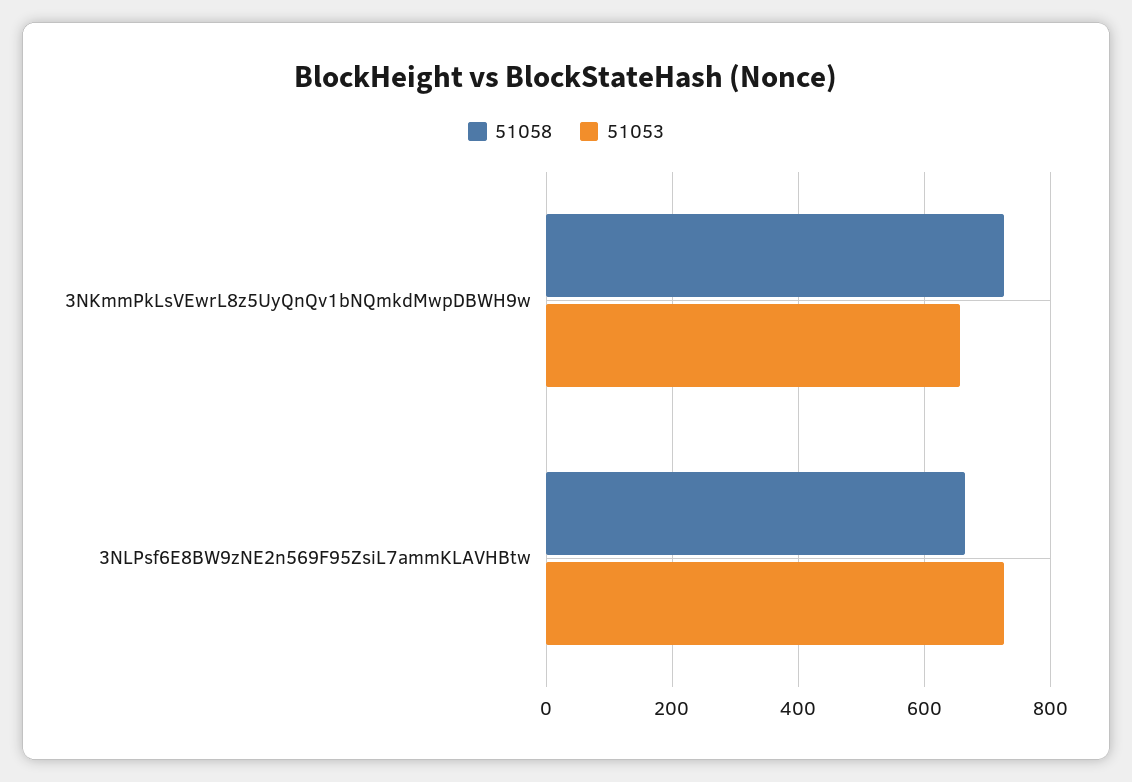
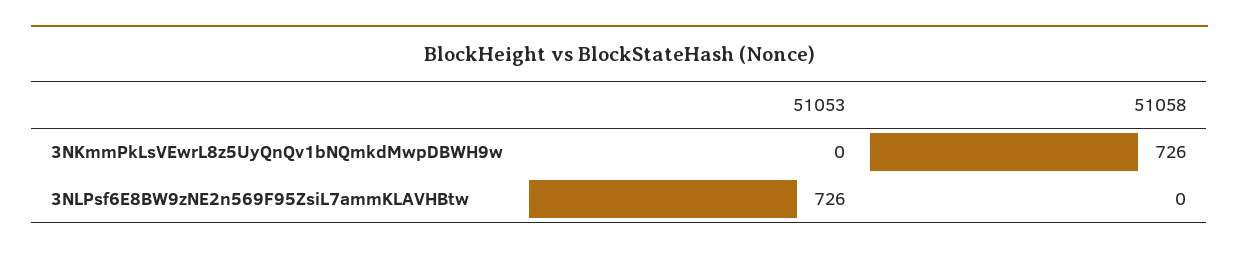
51053, 3NKmmPkLsVEwrL8z5UyQnQv1bNQmkdMwpDBWH9w: 660 -> 0
51058, 3NLPsf6E8BW9zNE2n569F95ZsiL7ammKLAVHBtw: 660 -> 0

